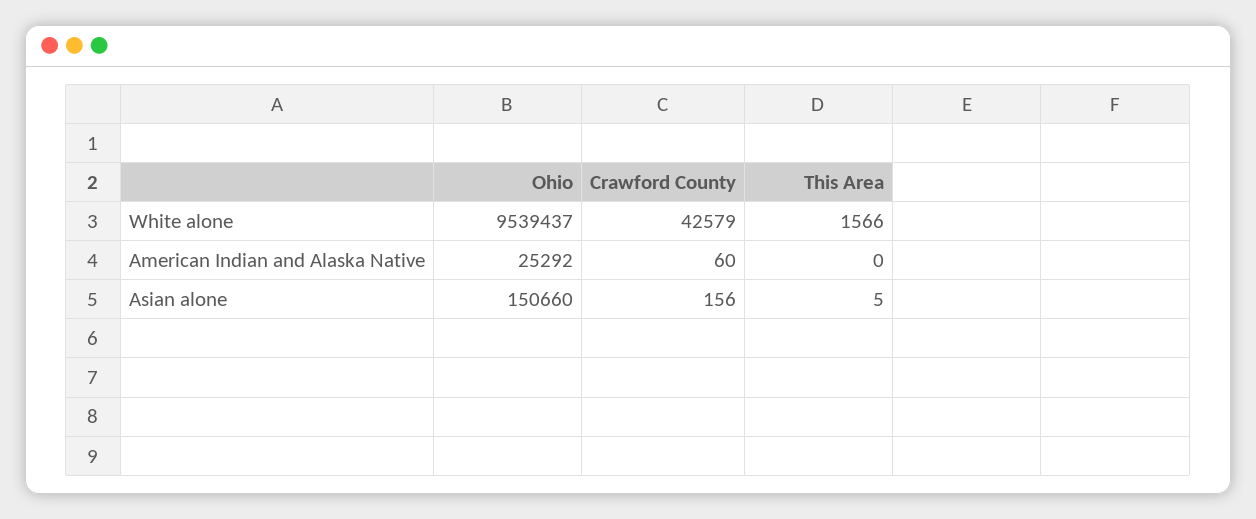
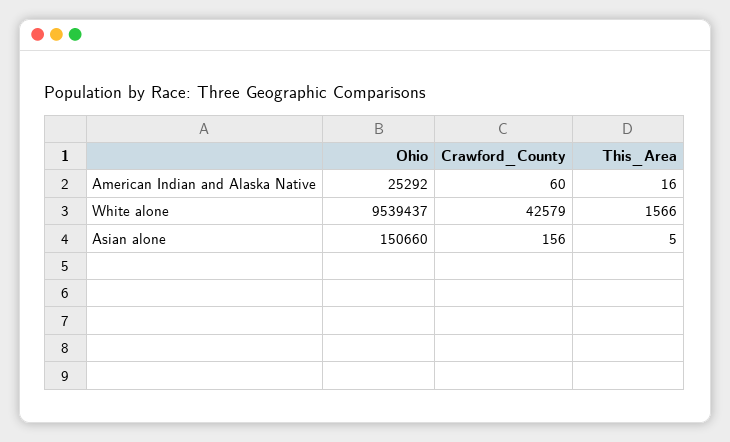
This Area, American Indian and Alaska Native: 0 -> 16

